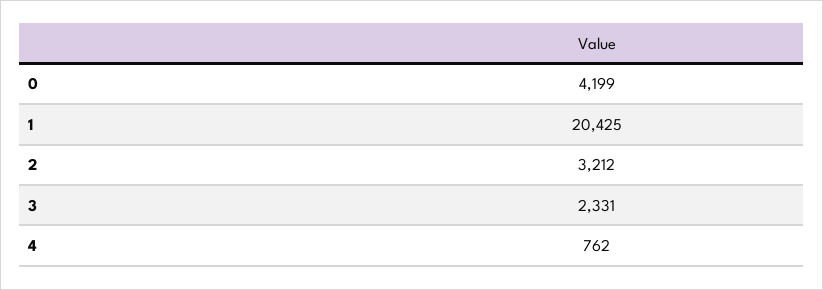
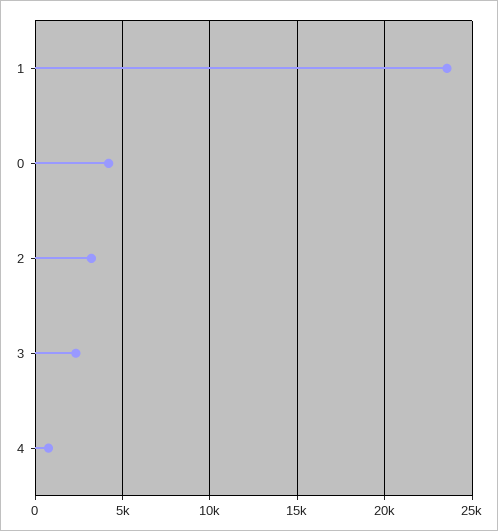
1: 20425 -> 23500

